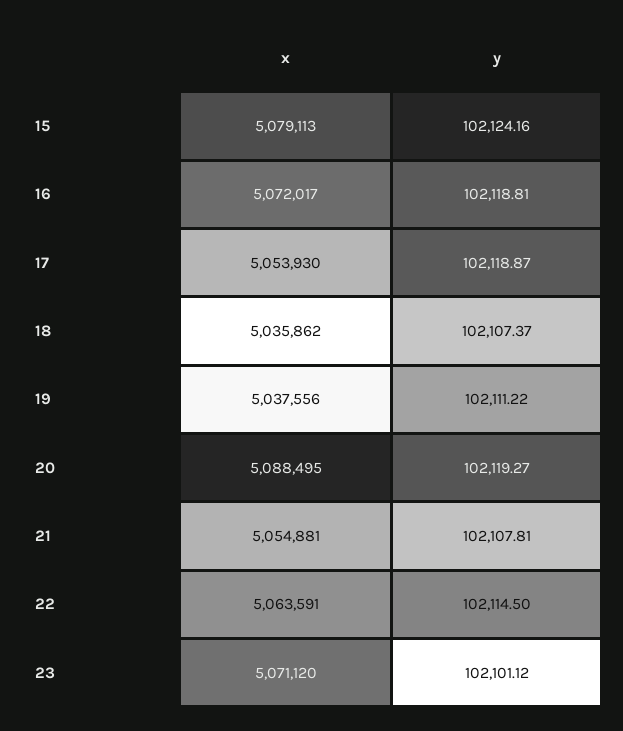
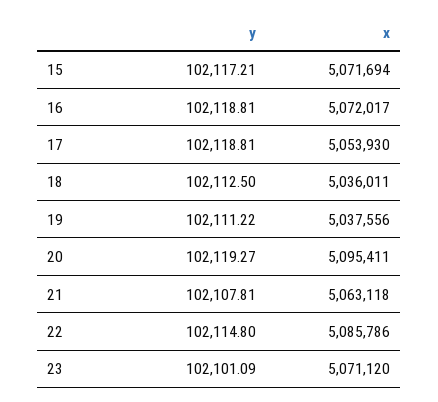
x, 15: 5079113 -> 5071694
y, 15: 102124.16 -> 102117.21
y, 17: 102118.87 -> 102118.81
x, 18: 5035862 -> 5036011
y, 18: 102107.37 -> 102112.5
x, 20: 5088495 -> 5095411
x, 21: 5054881 -> 5063118
x, 22: 5063591 -> 5085786
y, 22: 102114.5 -> 102114.8
y, 23: 102101.12 -> 102101.09

